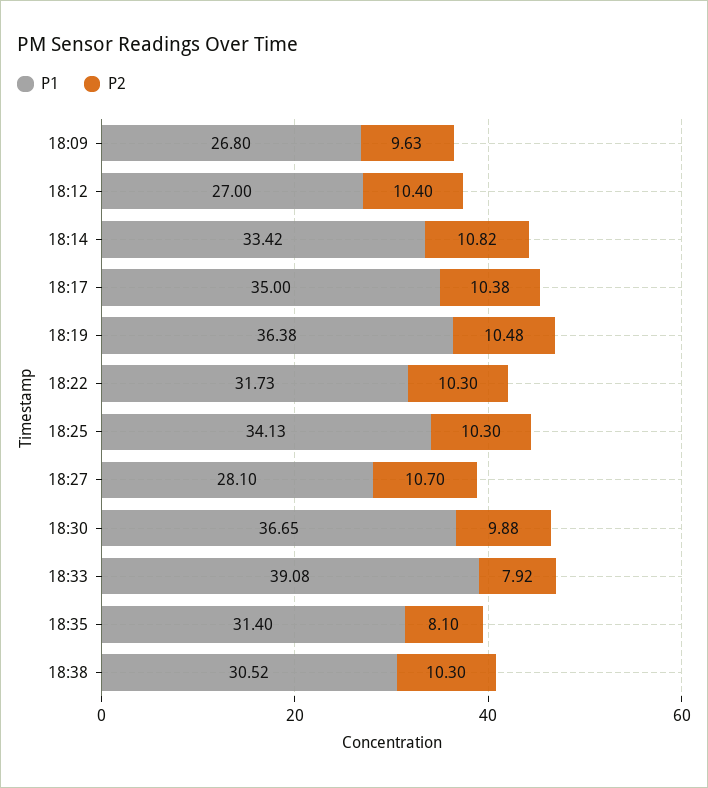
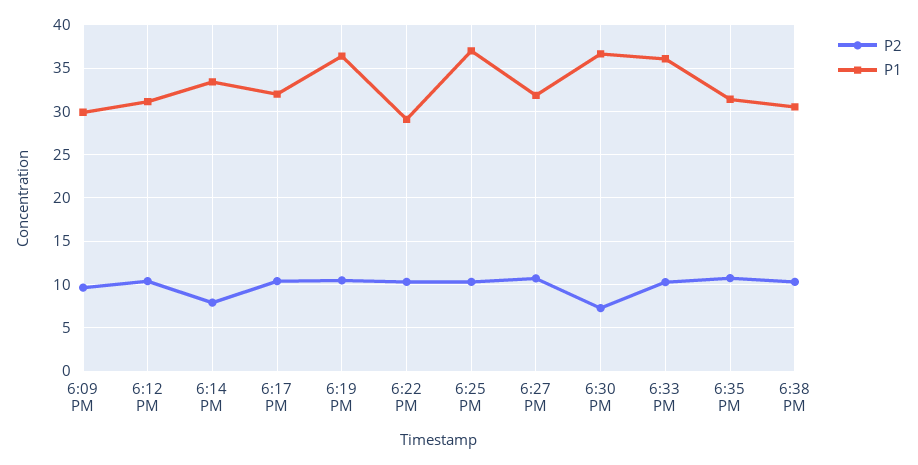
P1, 18:09: 26.8 -> 30
P1, 18:12: 27 -> 31
P2, 18:14: 10.82 -> 8
P1, 18:17: 35 -> 32
P1, 18:22: 31.73 -> 29
P1, 18:25: 34.13 -> 37
P1, 18:27: 28.1 -> 32
P2, 18:30: 9.88 -> 7
P1, 18:33: 39.08 -> 36
P2, 18:33: 7.92 -> 10
P2, 18:35: 8.1 -> 11

